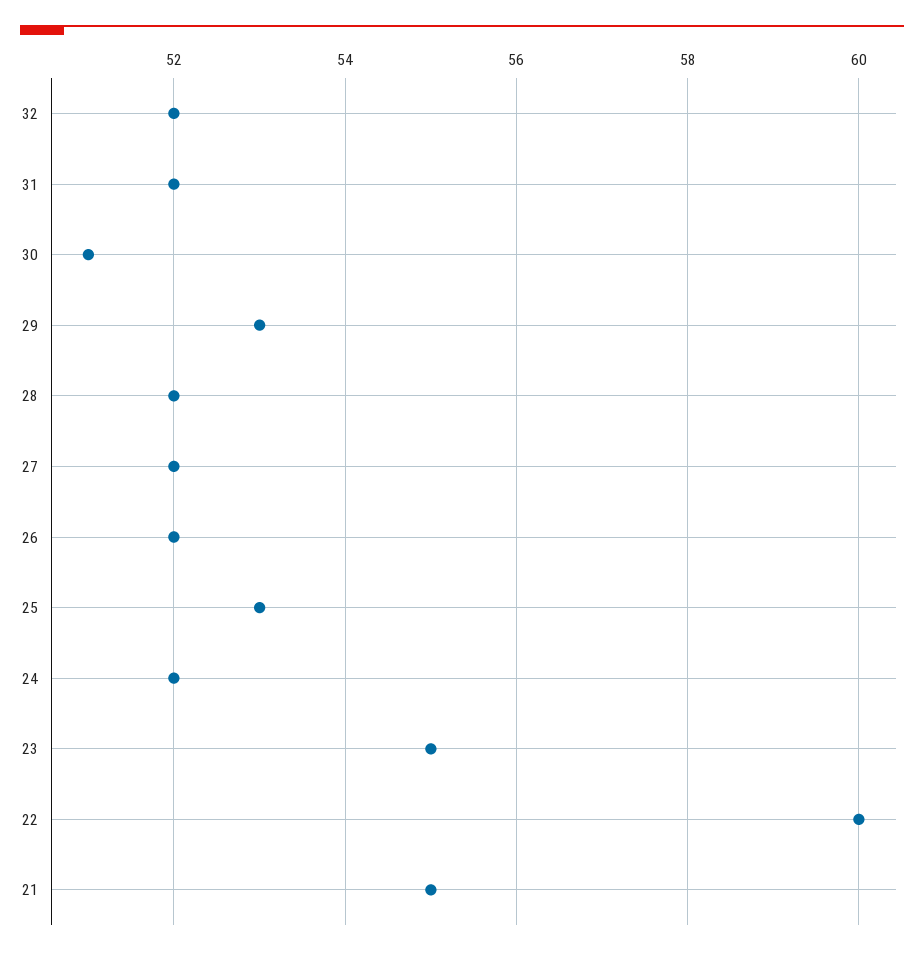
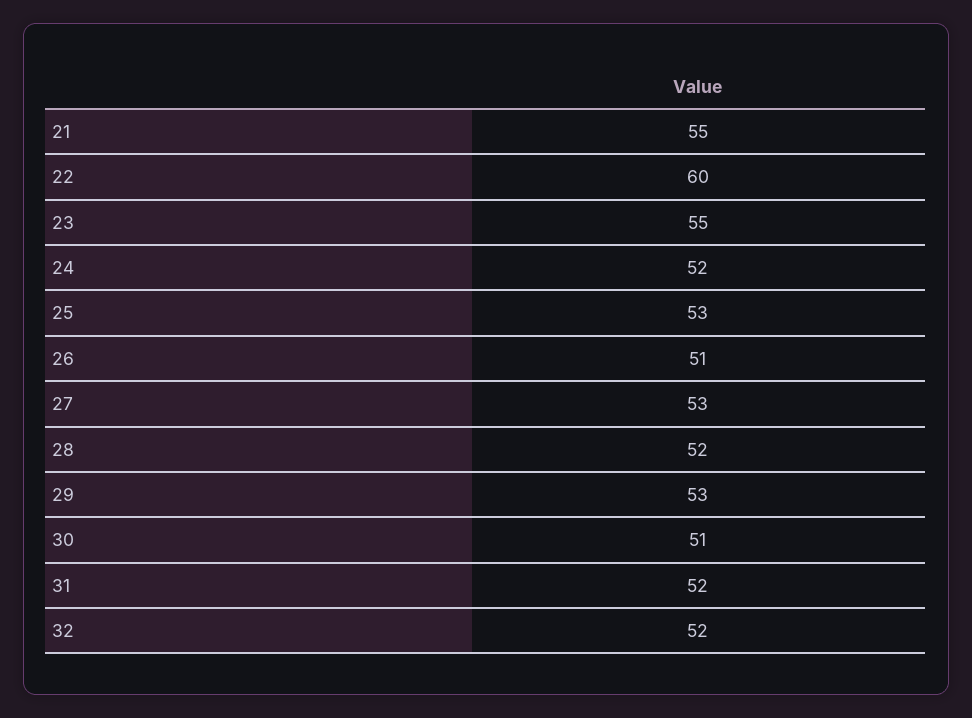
27: 52 -> 53
26: 52 -> 51

